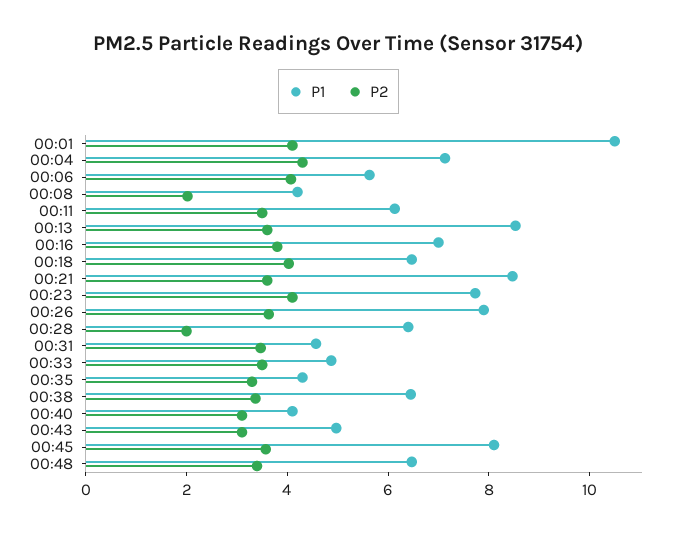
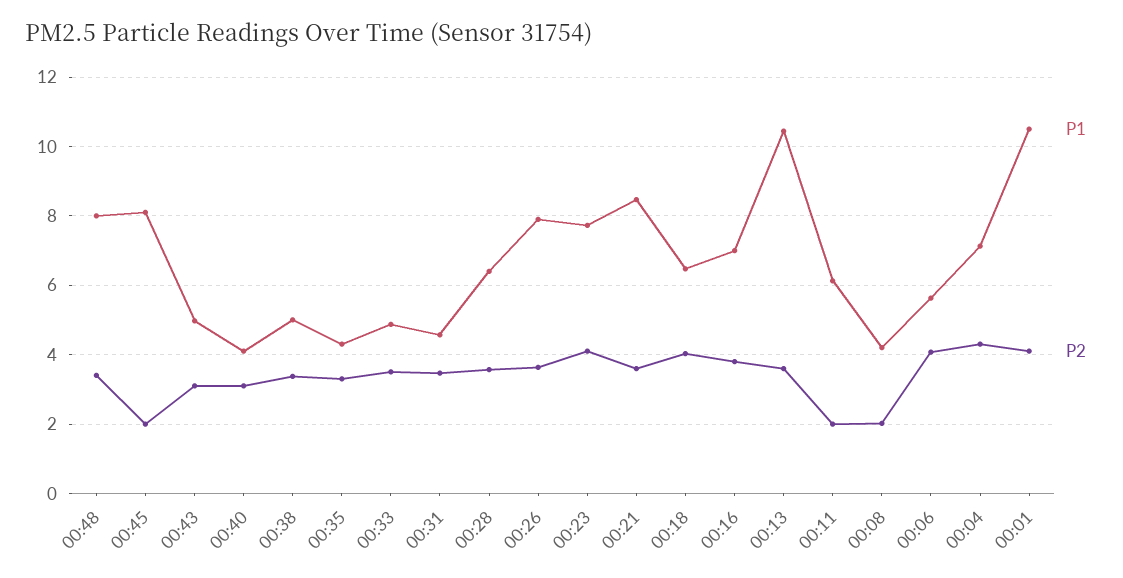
P2, 00:11: 3.5 -> 2
P1, 00:13: 8.5 -> 10.4
P2, 00:28: 2 -> 3.6
P1, 00:38: 6.5 -> 5
P2, 00:45: 3.5 -> 2
P1, 00:48: 6.5 -> 8

